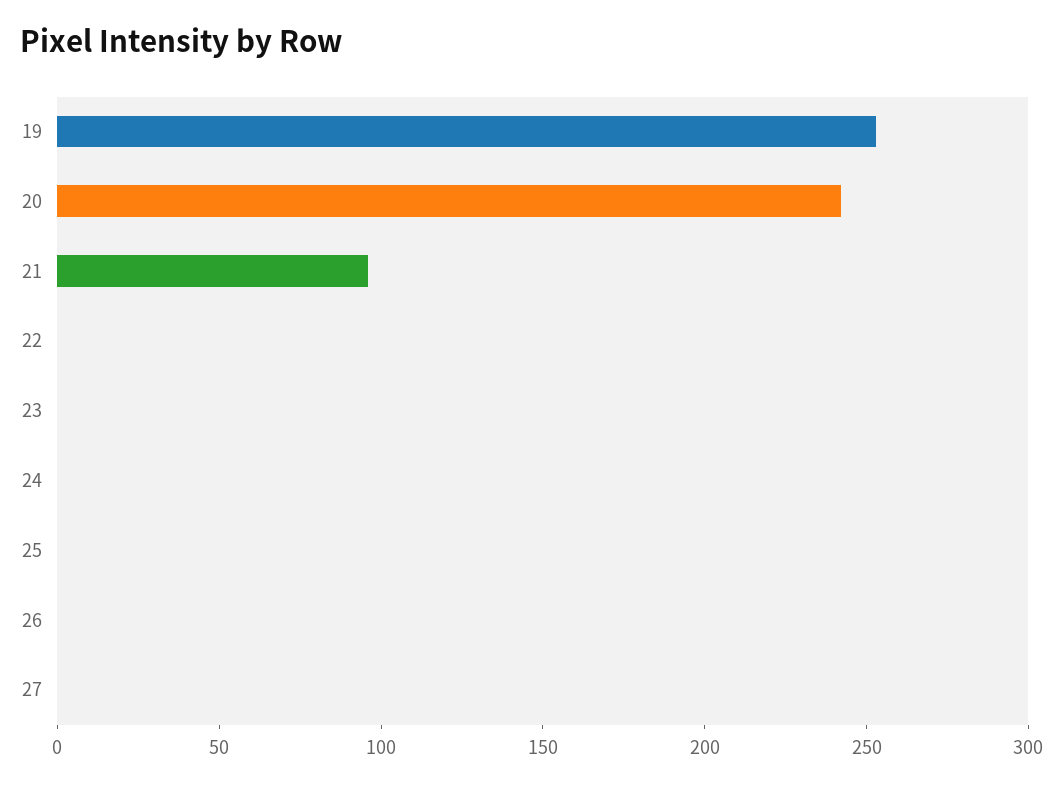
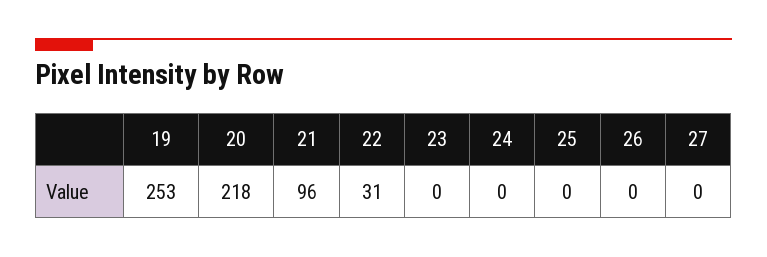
20: 240 -> 218
22: 0 -> 31

